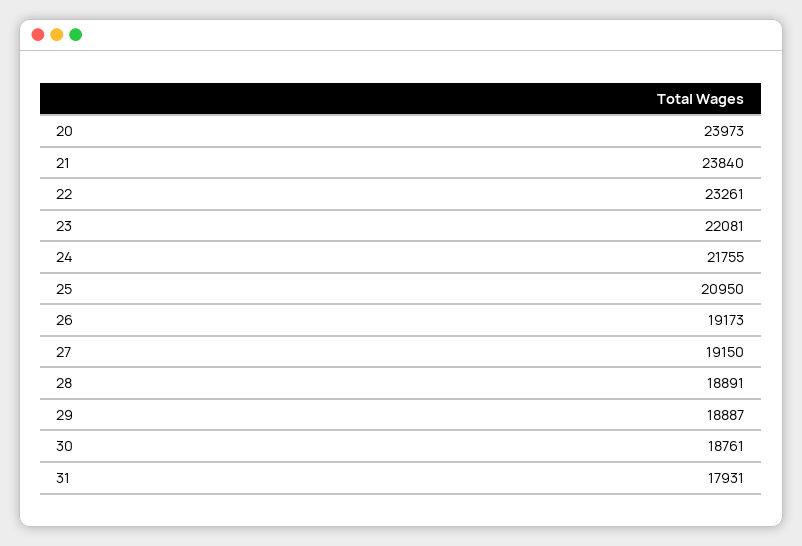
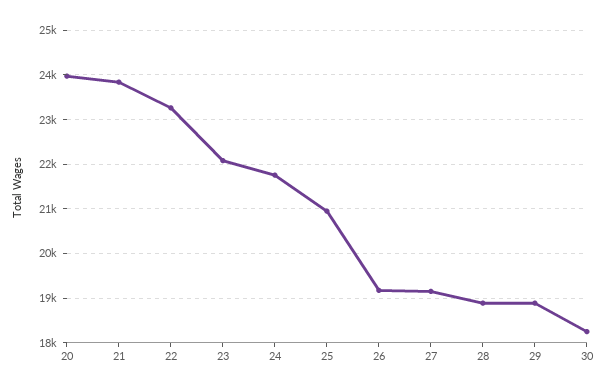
30: 18761 -> 18200
31: 17931 -> none

